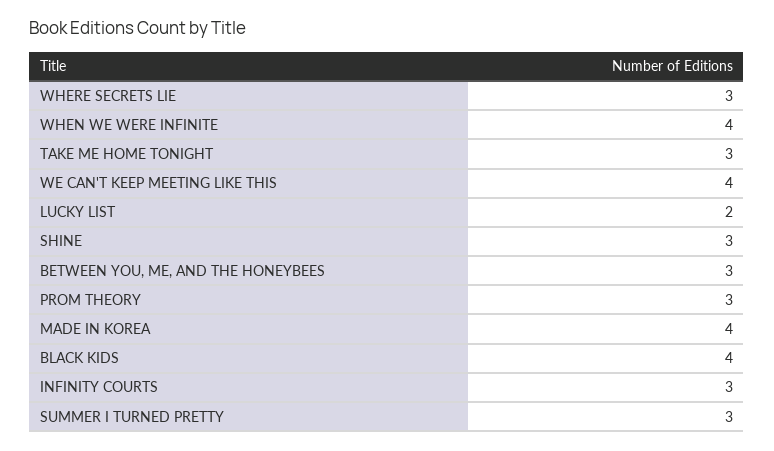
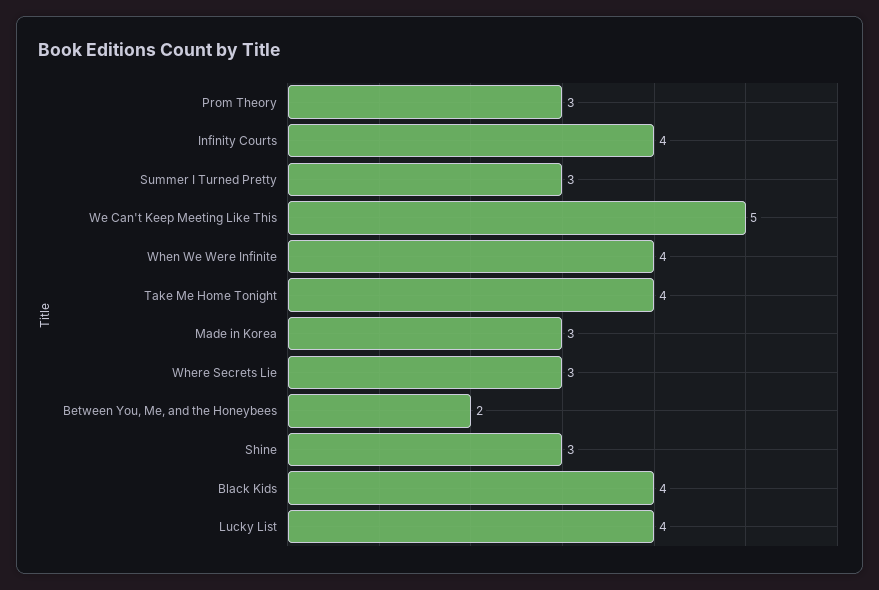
TAKE ME HOME TONIGHT: 3 -> 4
WE CAN'T KEEP MEETING LIKE THIS: 4 -> 5
LUCKY LIST: 2 -> 4
BETWEEN YOU, ME, AND THE HONEYBEES: 3 -> 2
MADE IN KOREA: 4 -> 3
INFINITY COURTS: 3 -> 4

